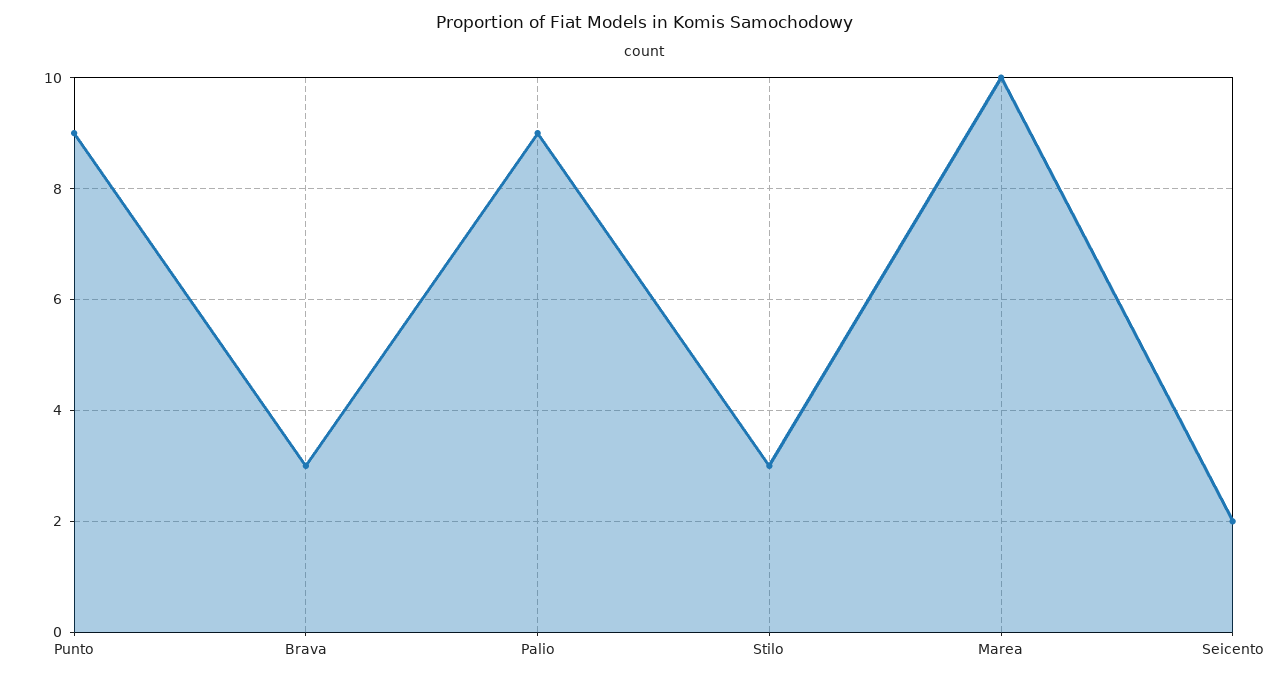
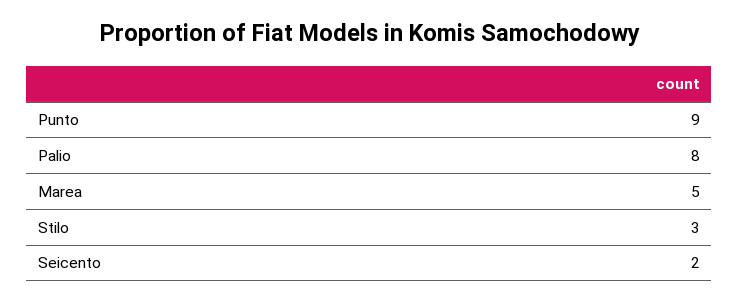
Brava: 3 -> none
Palio: 9 -> 8
Marea: 10 -> 5

